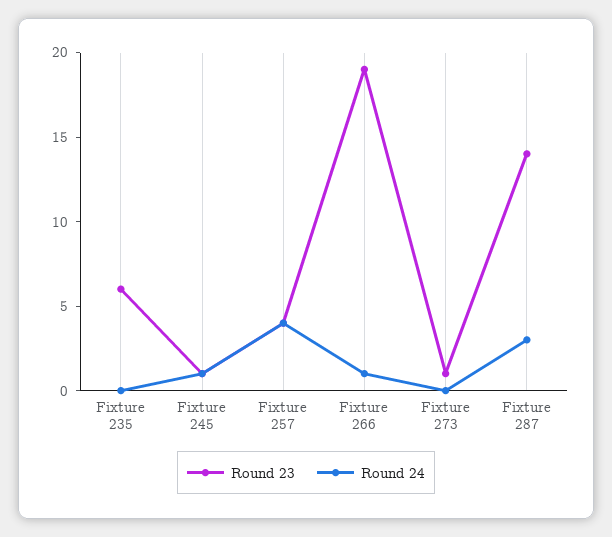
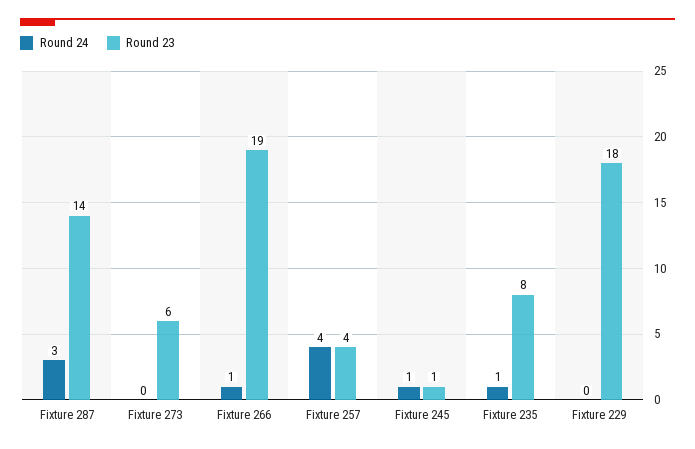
Round 23, Fixture 235: 6 -> 8
Round 24, Fixture 235: 0 -> 1
Round 23, Fixture 273: 1 -> 6
Round 24, Fixture 229: none -> 0
Round 23, Fixture 229: none -> 18

